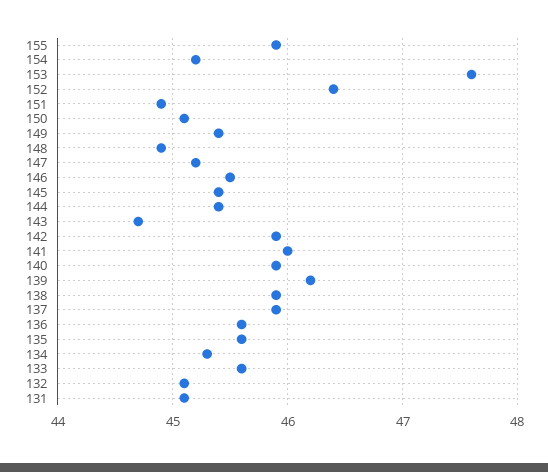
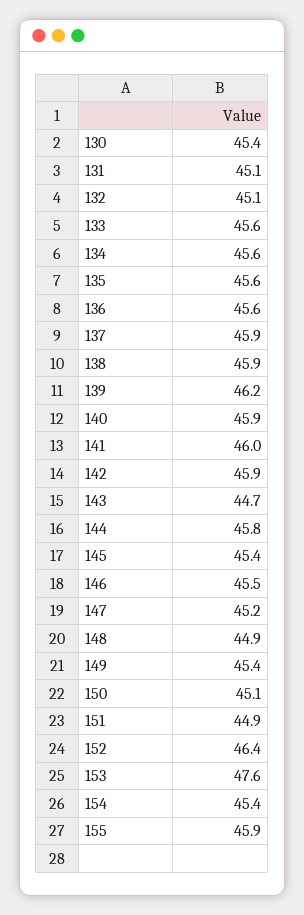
154: 45.2 -> 45.4
144: 45.4 -> 45.8
134: 45.3 -> 45.6
130: none -> 45.4

